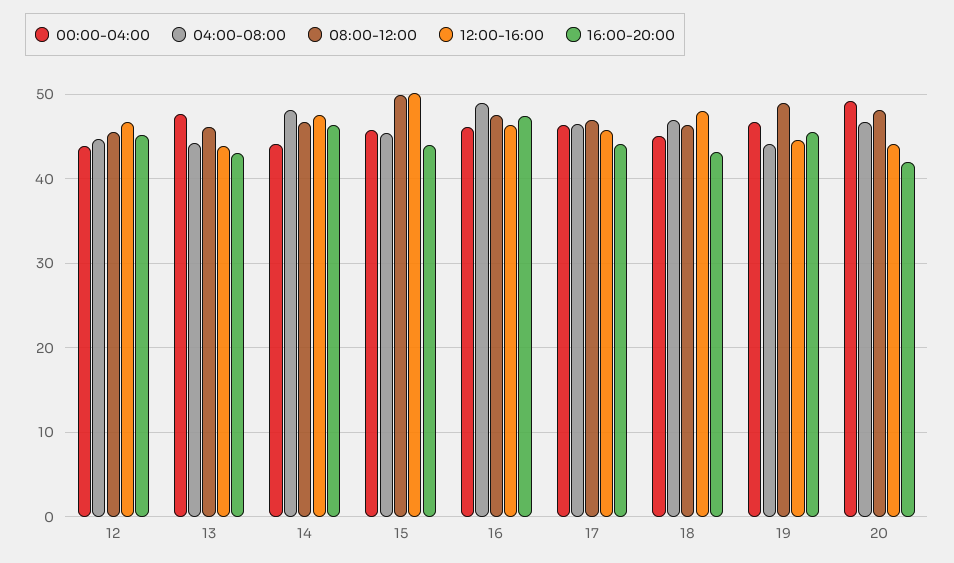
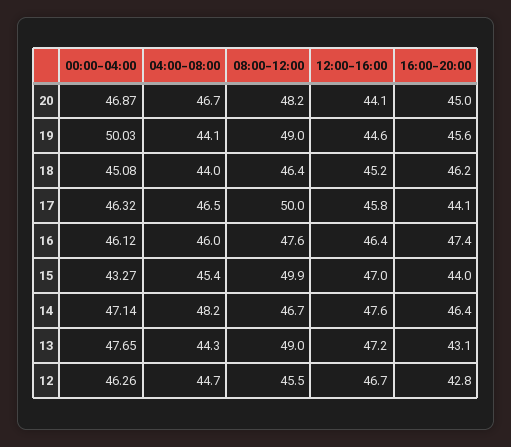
00:00-04:00, 12: 44 -> 46.26
16:00-20:00, 12: 45 -> 42.8
08:00-12:00, 13: 46 -> 49
12:00-16:00, 13: 44 -> 47.2
00:00-04:00, 14: 44 -> 47.14
00:00-04:00, 15: 46 -> 43.27
12:00-16:00, 15: 50 -> 47
04:00-08:00, 16: 49 -> 46
08:00-12:00, 17: 47 -> 50
04:00-08:00, 18: 47 -> 44
12:00-16:00, 18: 48 -> 45.2
16:00-20:00, 18: 43 -> 46.2
00:00-04:00, 19: 47 -> 50.03
00:00-04:00, 20: 49 -> 46.87
16:00-20:00, 20: 42 -> 45

